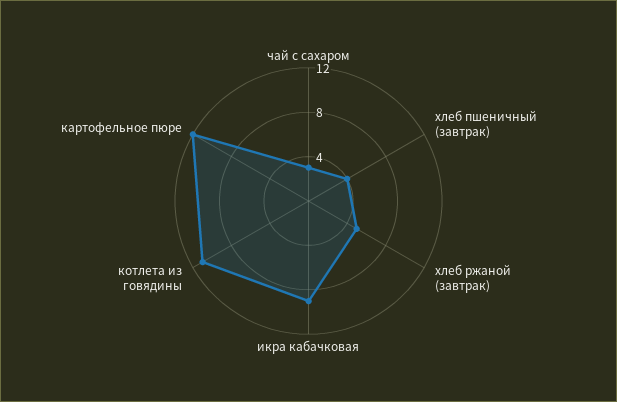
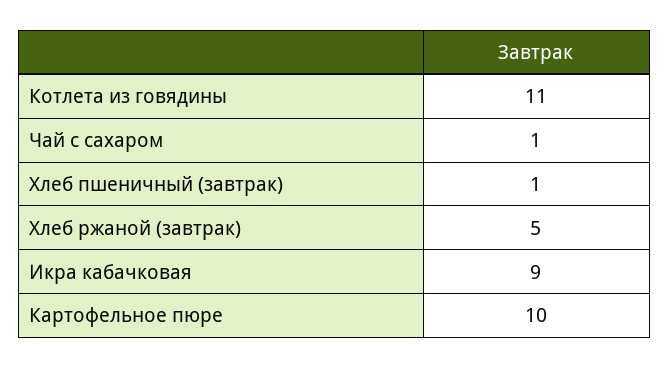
чай с сахаром: 3 -> 1
хлеб пшеничный (завтрак): 4 -> 1
картофельное пюре: 12 -> 10

